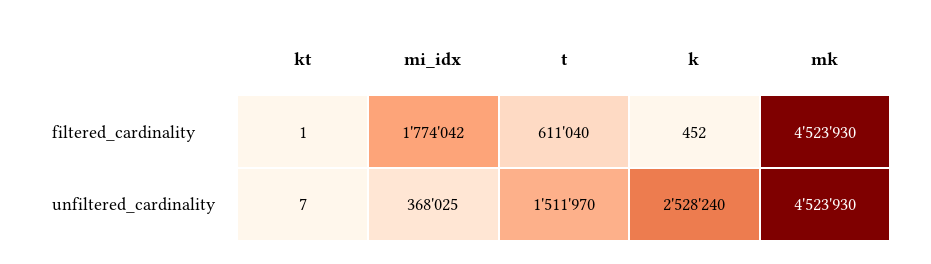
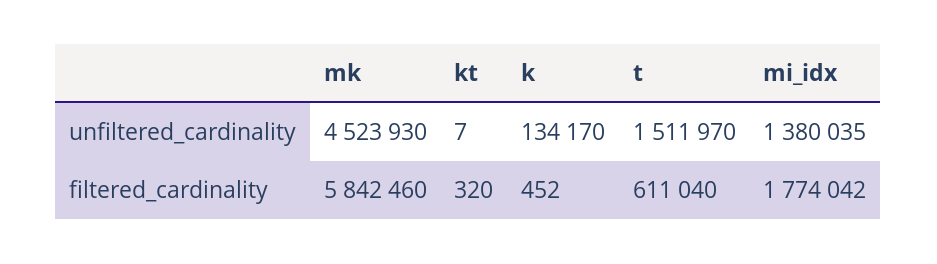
kt, filtered_cardinality: 1 -> 320
mk, filtered_cardinality: 4523930 -> 5842460
mi_idx, unfiltered_cardinality: 368025 -> 1380035
k, unfiltered_cardinality: 2528240 -> 134170

